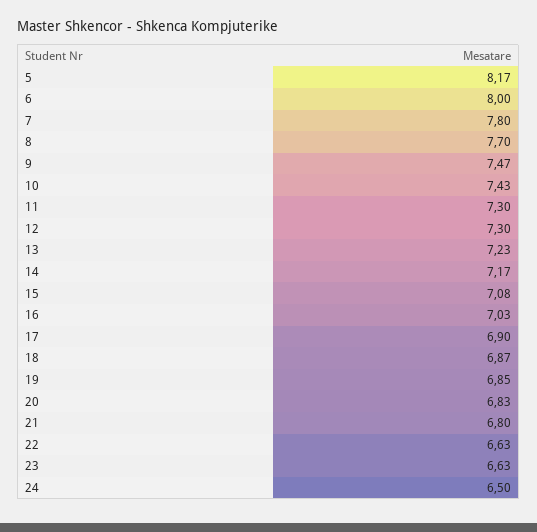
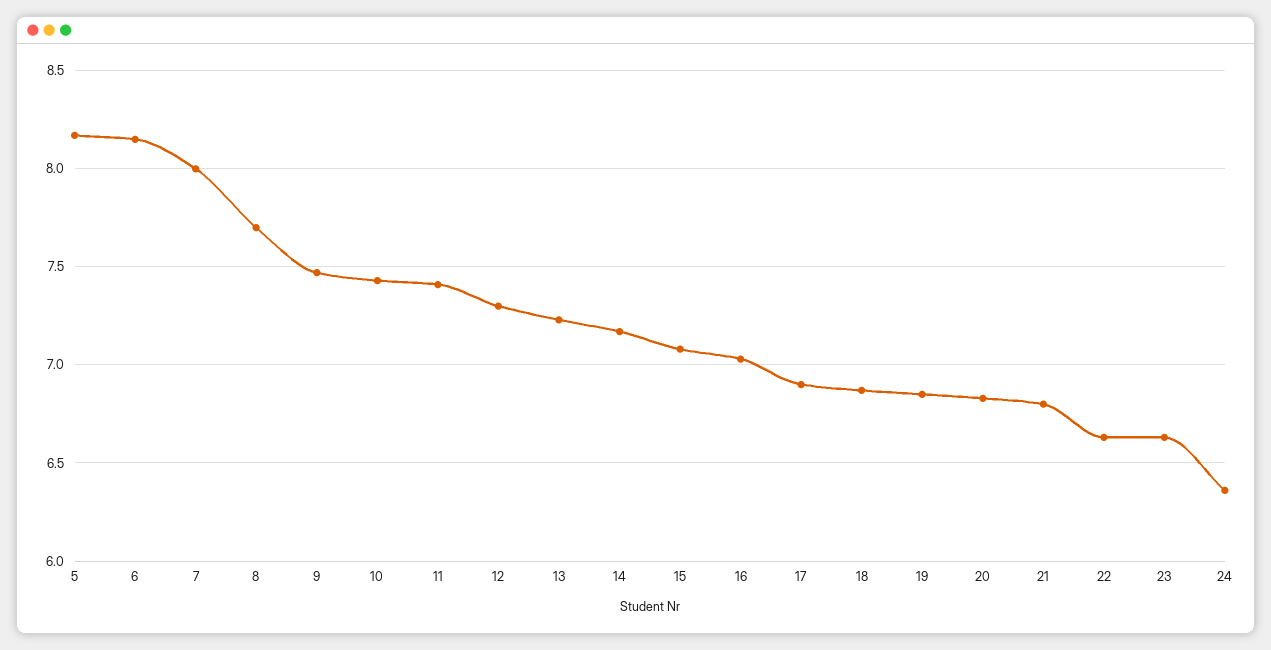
6: 8 -> 8.15
7: 7.8 -> 8
11: 7.3 -> 7.4
24: 6.5 -> 6.35

